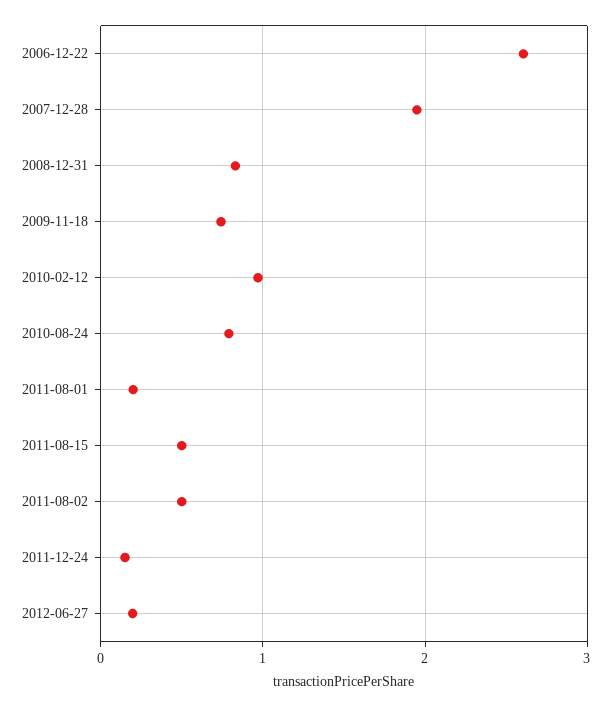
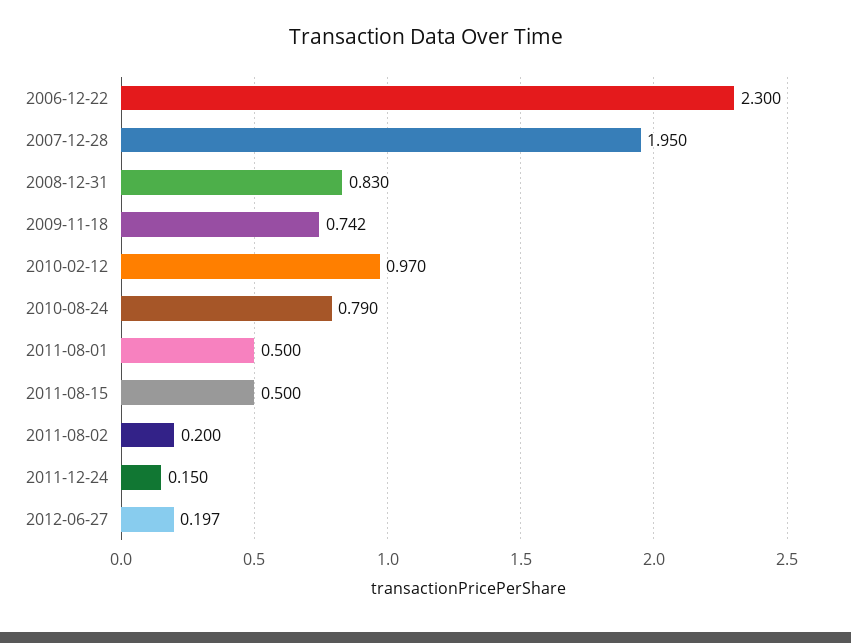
2006-12-22: 2.6 -> 2.3
2011-08-01: 0.2 -> 0.5
2011-08-02: 0.5 -> 0.2

